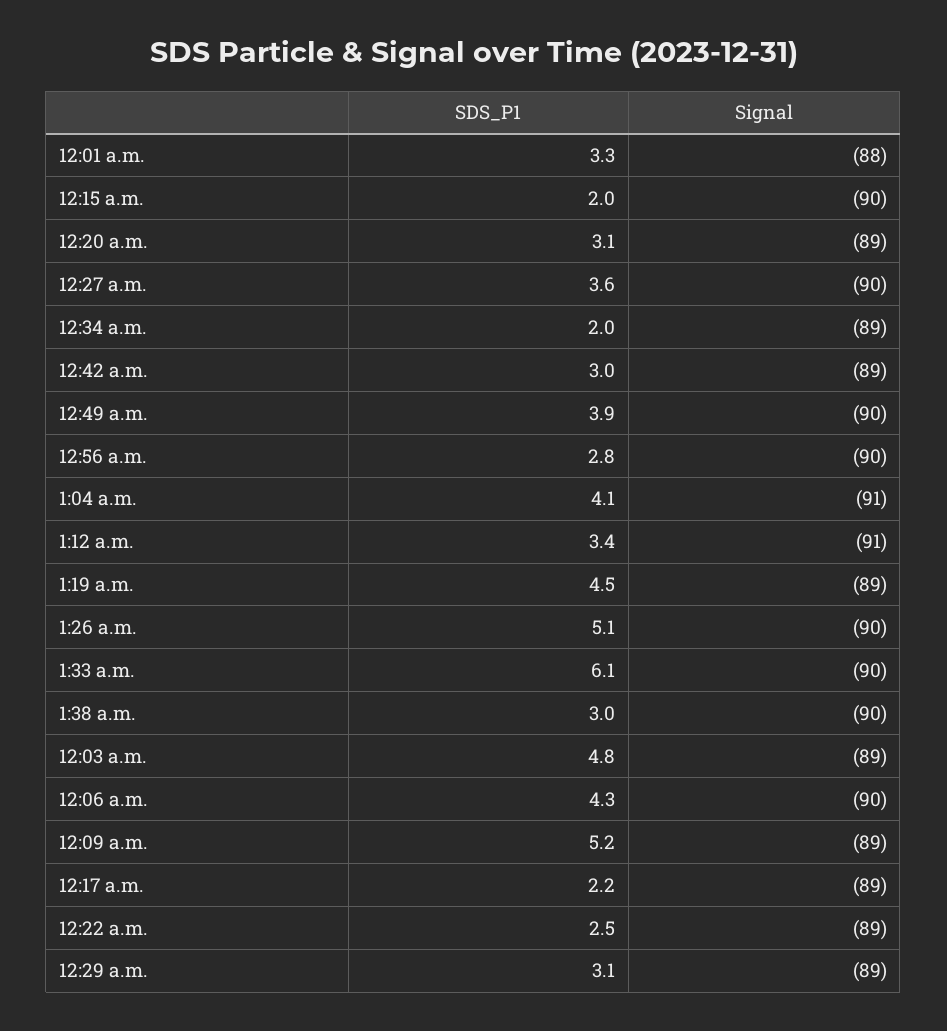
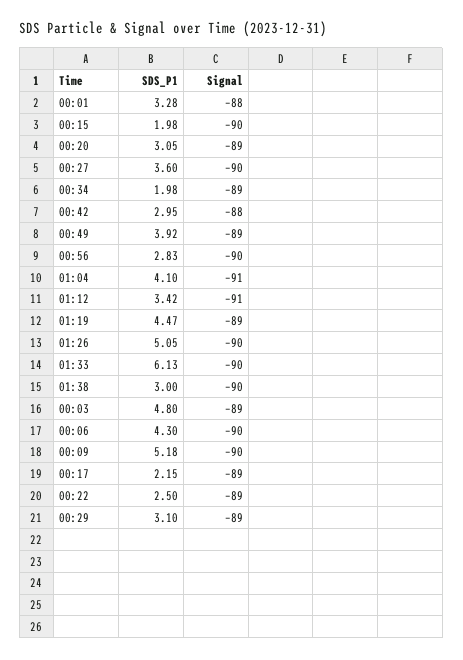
Signal, 12:42 a.m.: -89 -> -88
Signal, 12:49 a.m.: -90 -> -89
Signal, 12:09 a.m.: -89 -> -90

